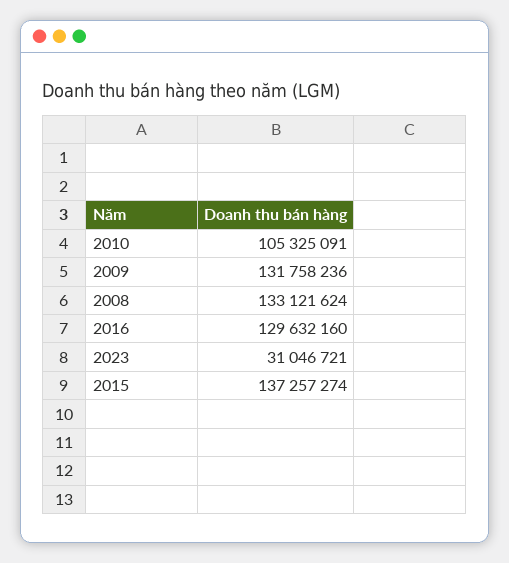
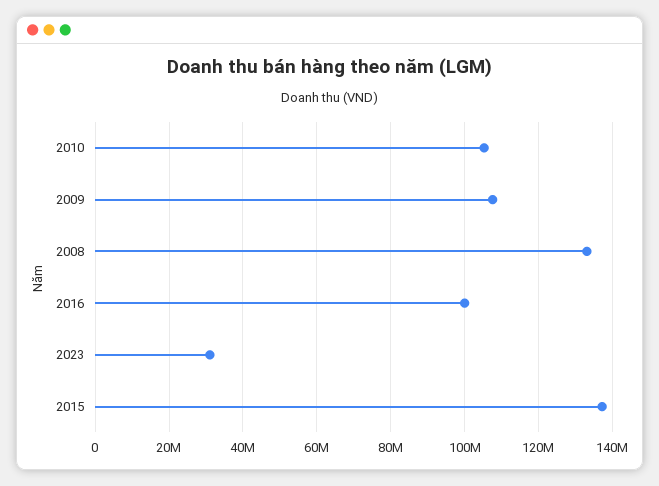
2009: 131758236 -> 108000000
2016: 129632160 -> 100000000

